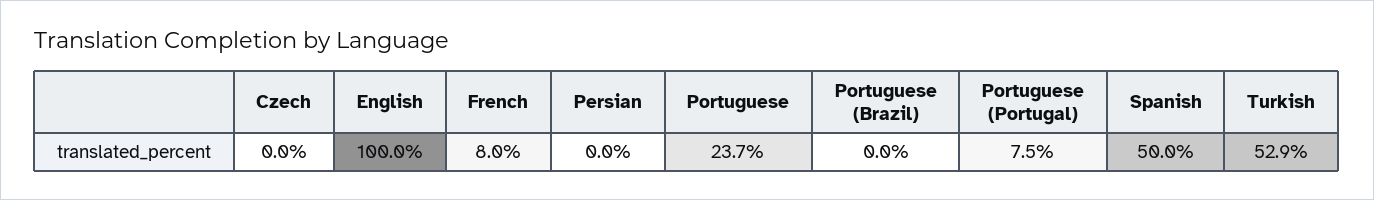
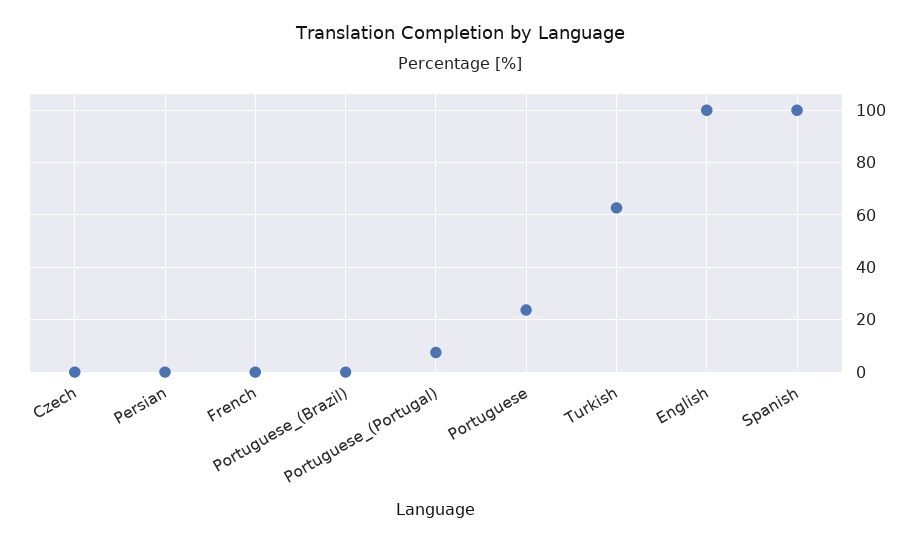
French: 8 -> 0
Spanish: 50 -> 100
Turkish: 52.9 -> 62.5

